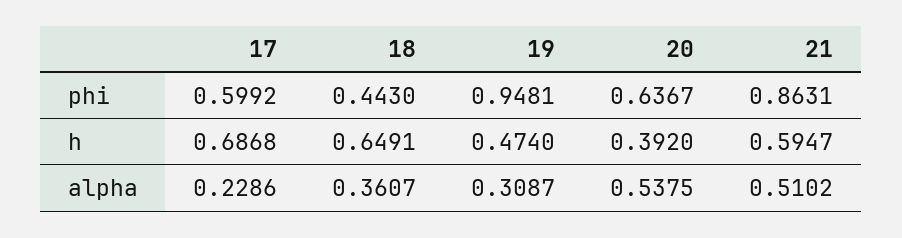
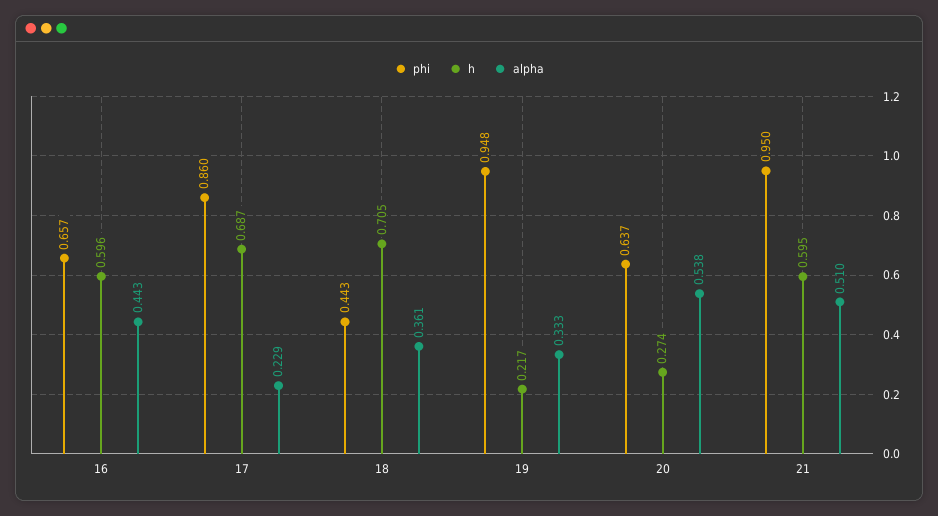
phi, 17: 0.5992 -> 0.86
phi, 21: 0.8631 -> 0.95
h, 18: 0.6491 -> 0.705
h, 19: 0.474 -> 0.217
h, 20: 0.392 -> 0.274
alpha, 19: 0.3087 -> 0.333
phi, 16: none -> 0.657
h, 16: none -> 0.596
alpha, 16: none -> 0.443

